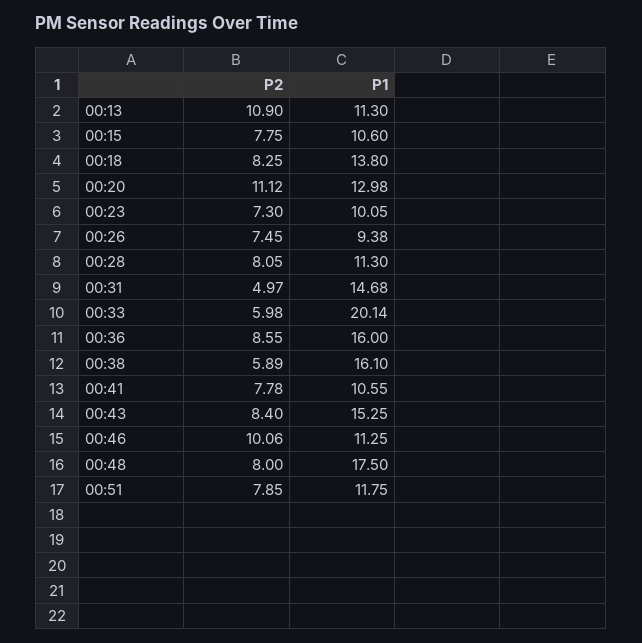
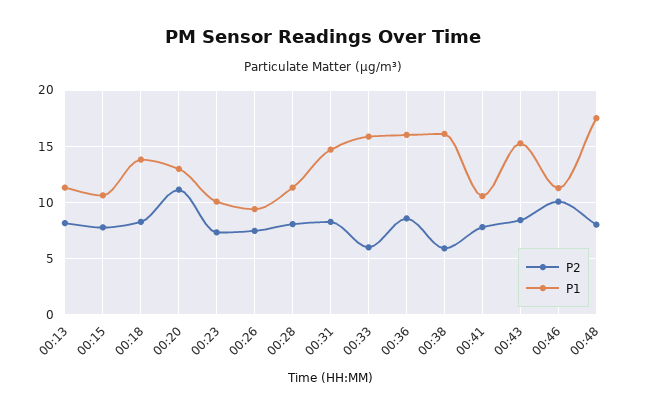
P2, 00:13: 10.9 -> 8
P2, 00:31: 4.97 -> 8
P1, 00:33: 20.14 -> 16
P2, 00:51: 7.85 -> none
P1, 00:51: 11.75 -> none

